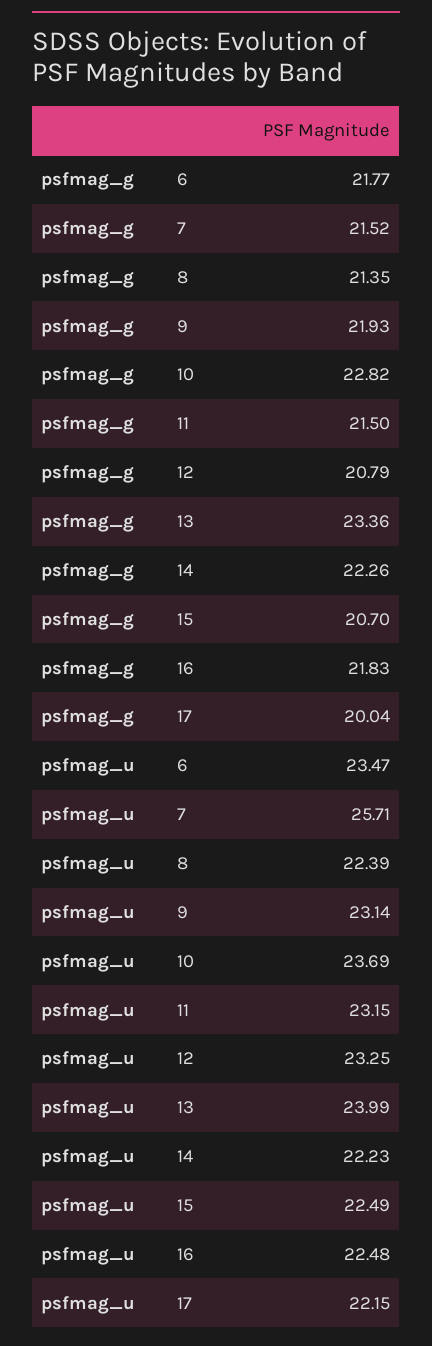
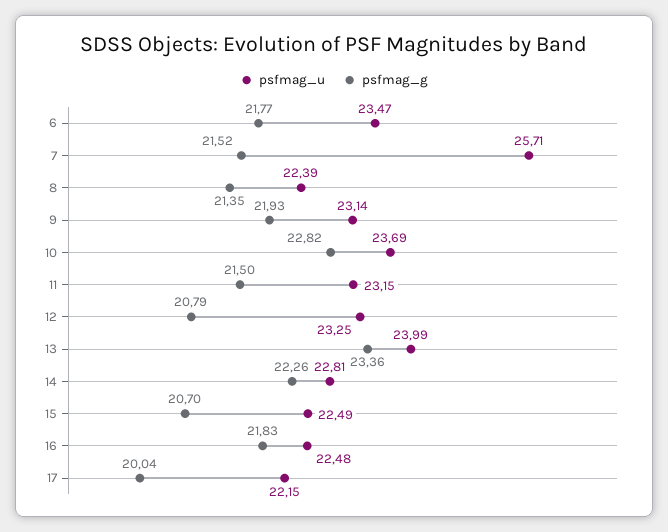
psfmag_u, 14: 22.23 -> 22.81

